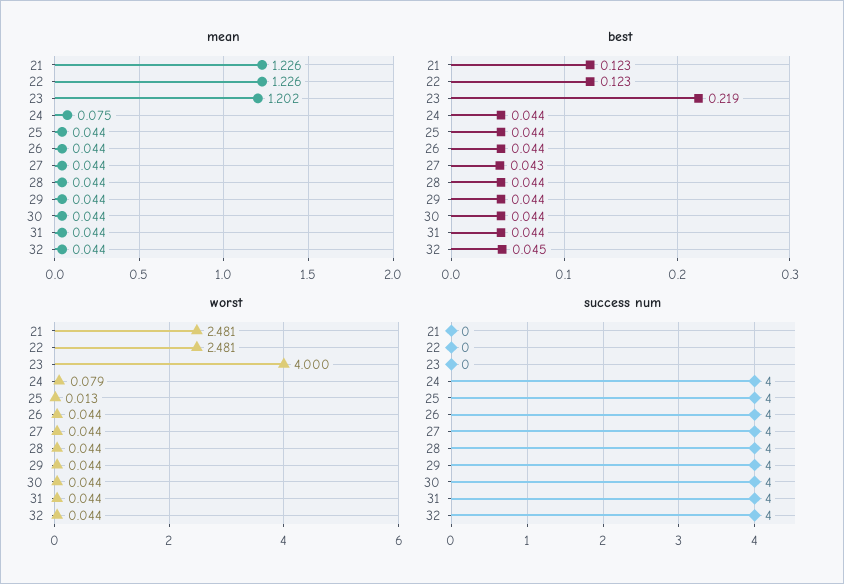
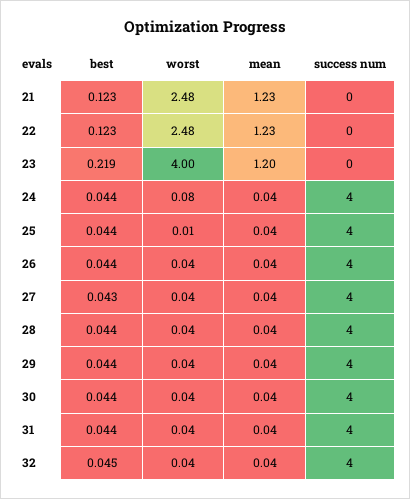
mean, 24: 0.075 -> 0.04

